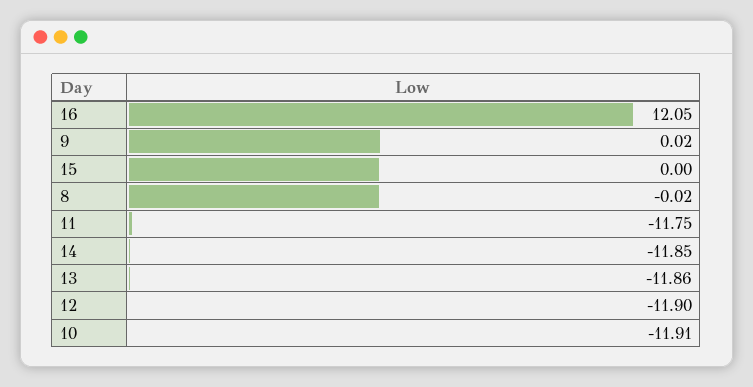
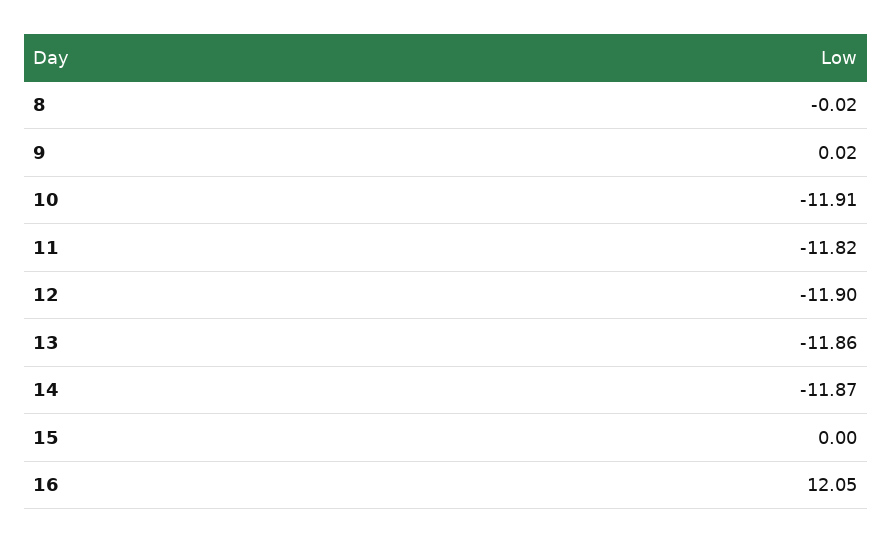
11: -11.75 -> -11.82
14: -11.85 -> -11.87

